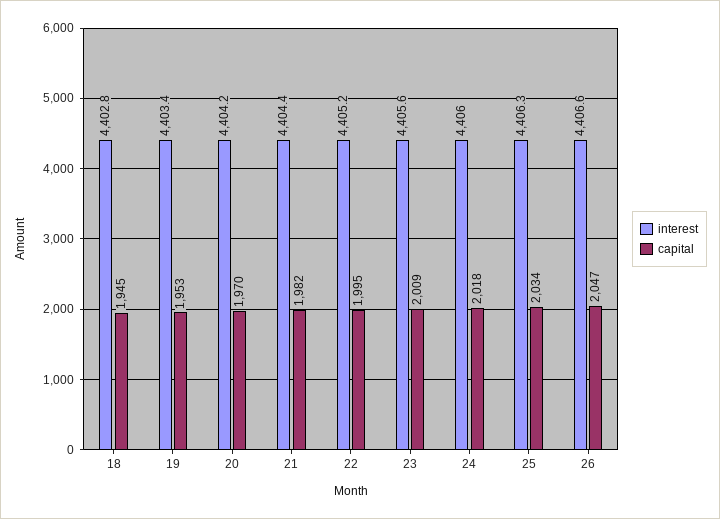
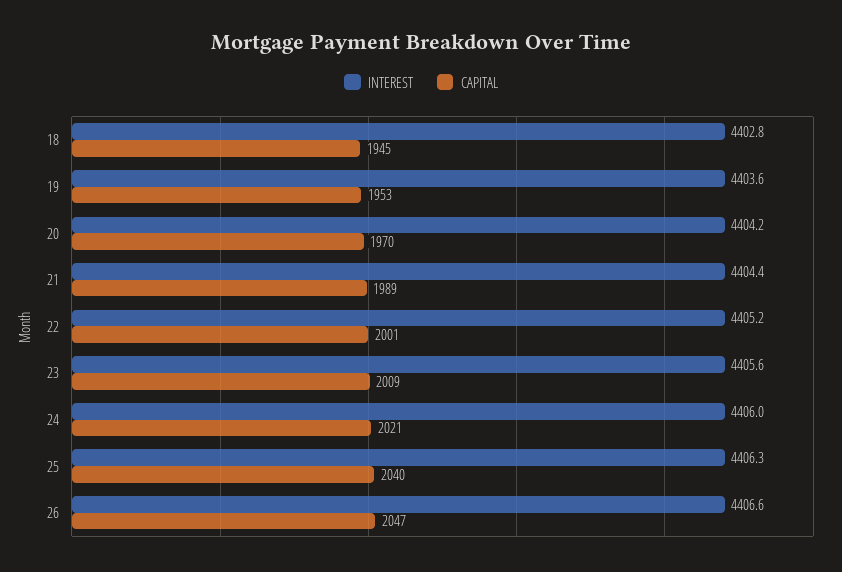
interest, 19: 4403.4 -> 4403.6
capital, 21: 1982 -> 1989
capital, 22: 1995 -> 2001
capital, 24: 2018 -> 2021
capital, 25: 2034 -> 2040

